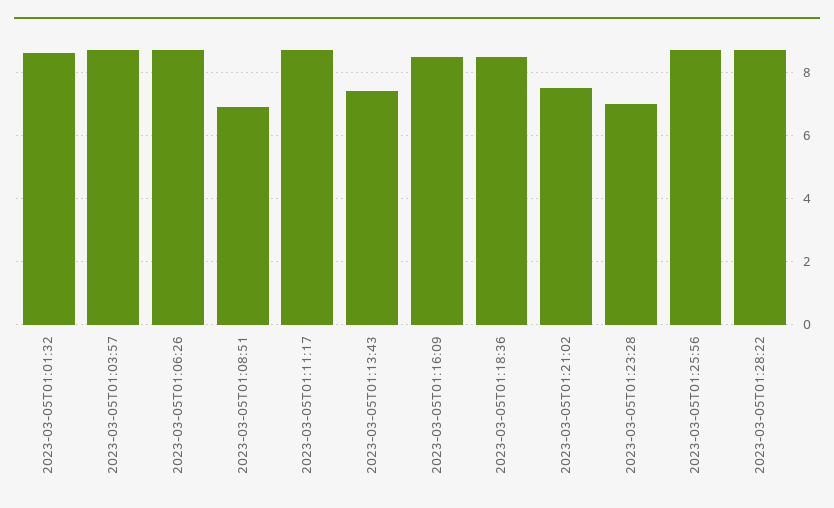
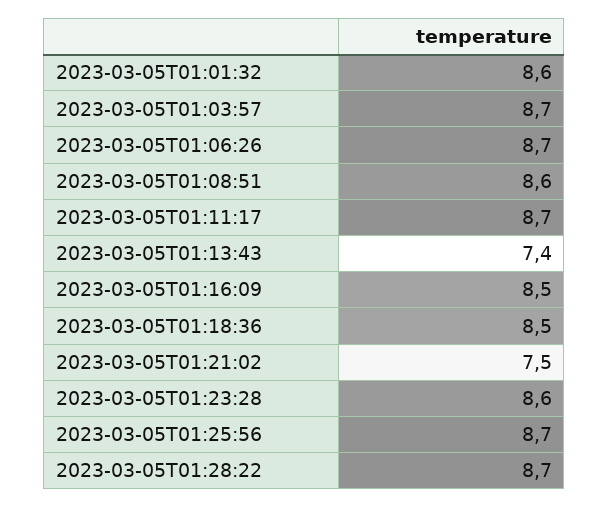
2023-03-05T01:08:51: 7 -> 8.6
2023-03-05T01:23:28: 7 -> 8.6

